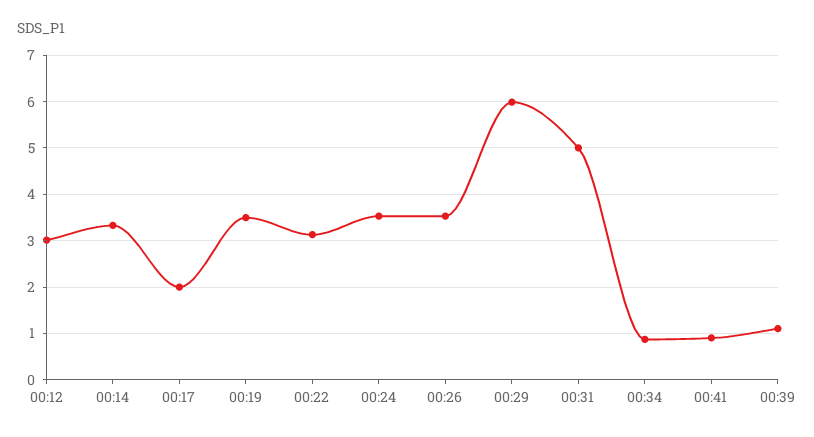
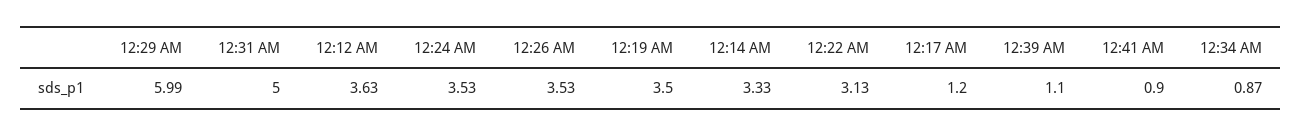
00:12: 3 -> 3.63
00:17: 2 -> 1.2

